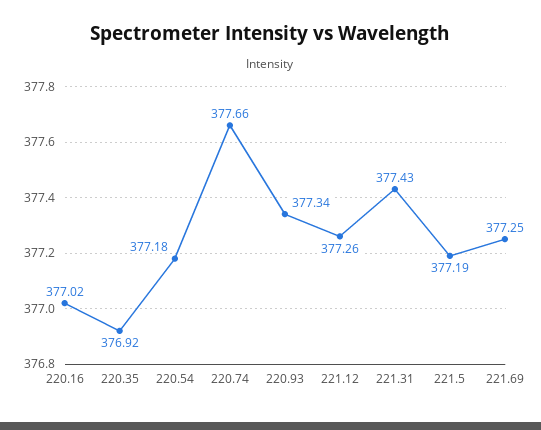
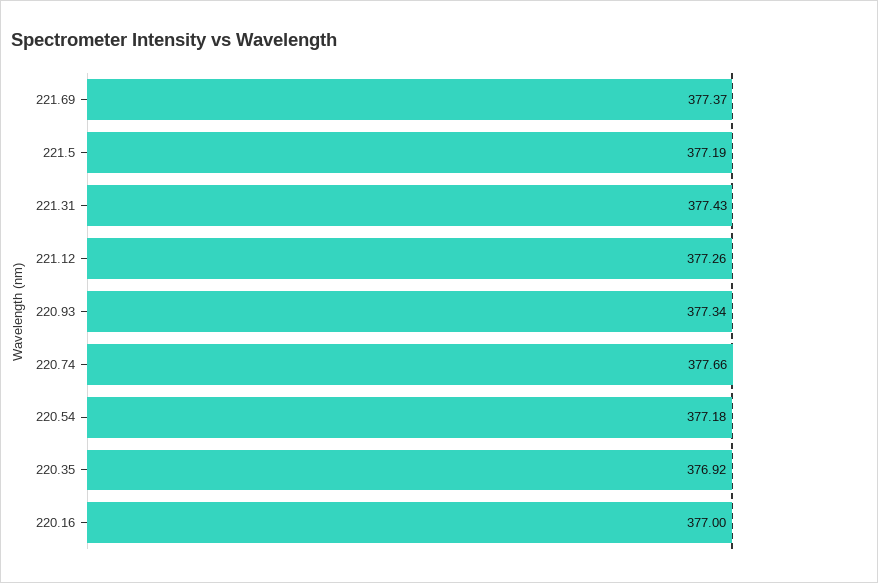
220.16: 377.02 -> 377
221.69: 377.25 -> 377.37

